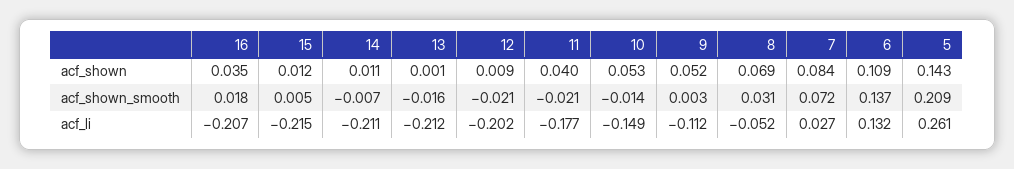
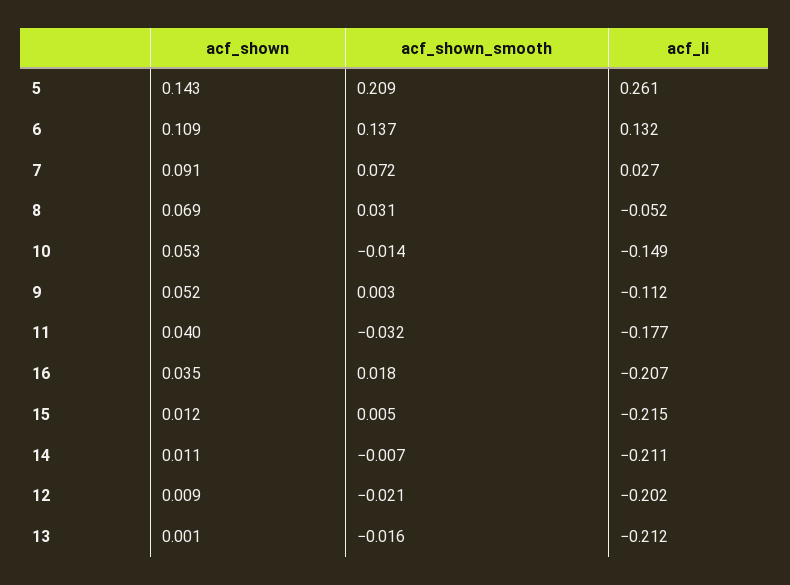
7, acf_shown: 0.084 -> 0.091
11, acf_shown_smooth: -0.021 -> -0.032

